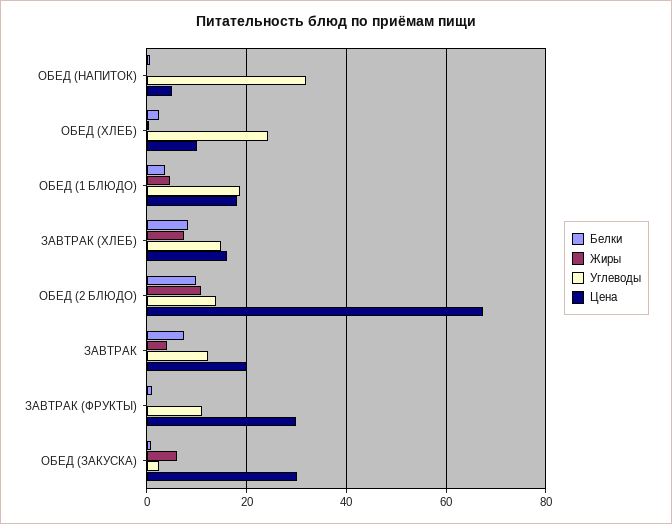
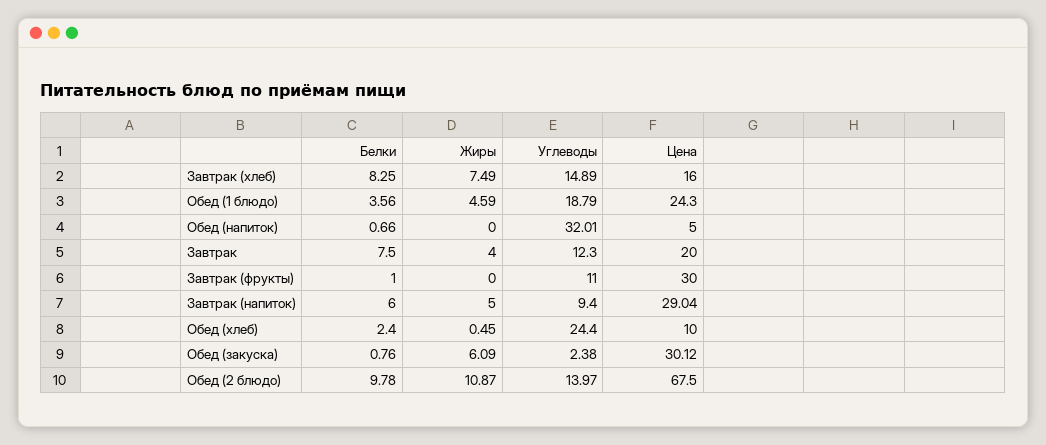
Цена, ОБЕД (1 БЛЮДО): 18 -> 24.3
Белки, Завтрак (напиток): none -> 6
Жиры, Завтрак (напиток): none -> 5
Углеводы, Завтрак (напиток): none -> 9.4
Цена, Завтрак (напиток): none -> 29.04

